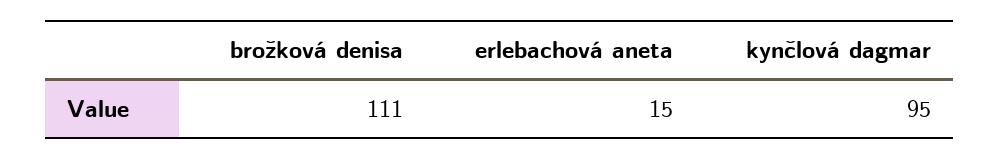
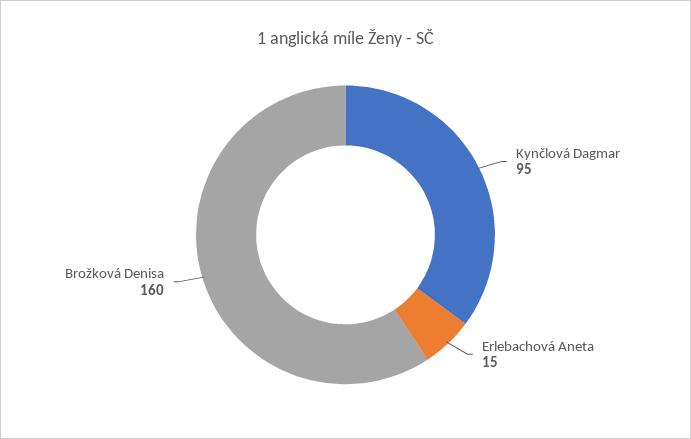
brožková denisa: 111 -> 160

